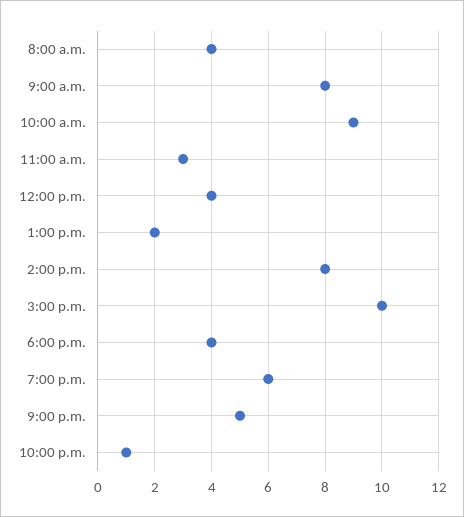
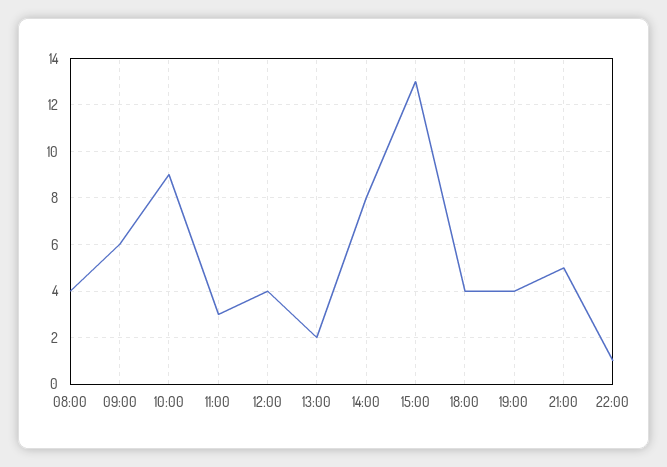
9:00 a.m.: 8 -> 6
3:00 p.m.: 10 -> 13
7:00 p.m.: 6 -> 4

